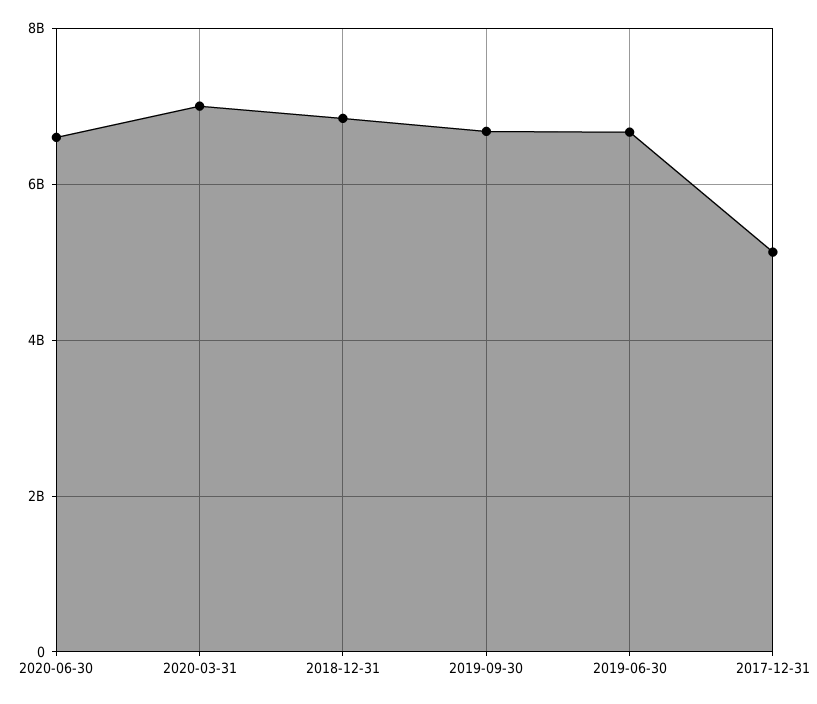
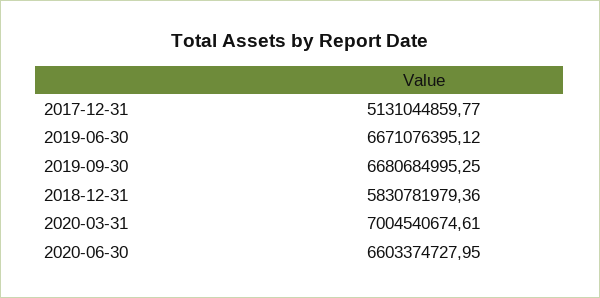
2018-12-31: 6800000000 -> 5830781979.36

